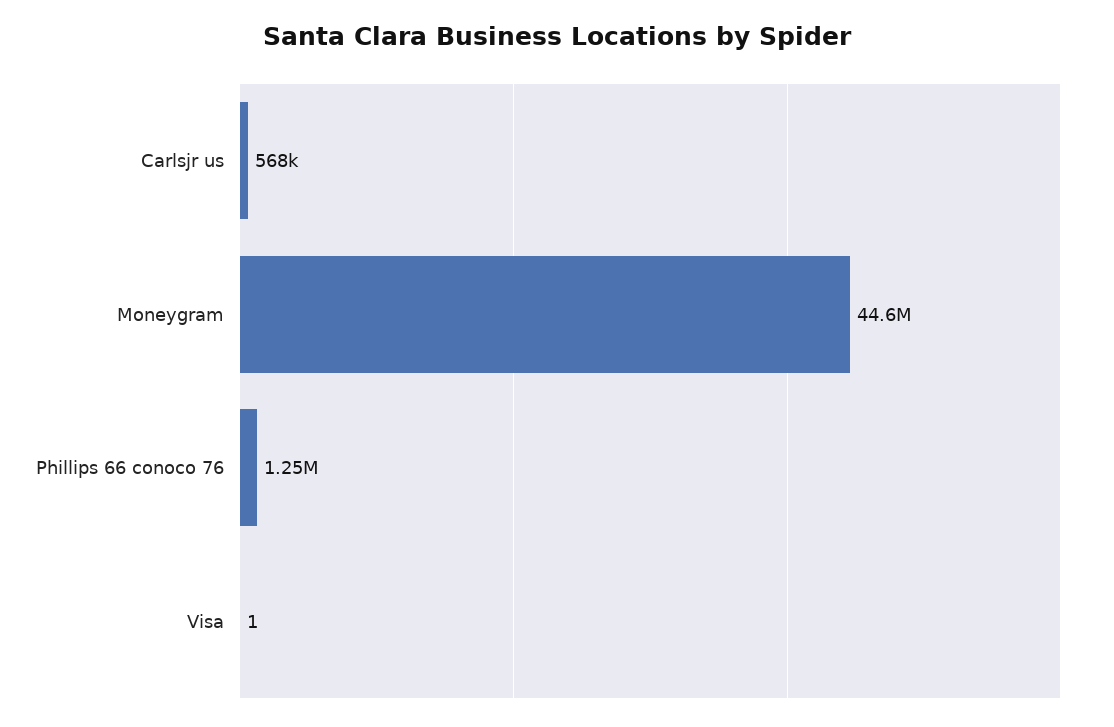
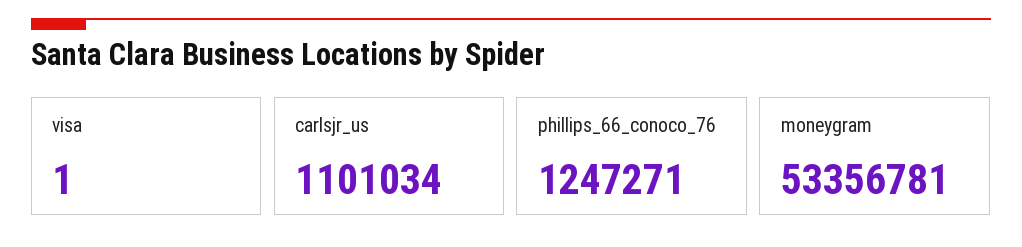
Carlsjr us: 568000 -> 1101034
Moneygram: 44600000 -> 53356781

